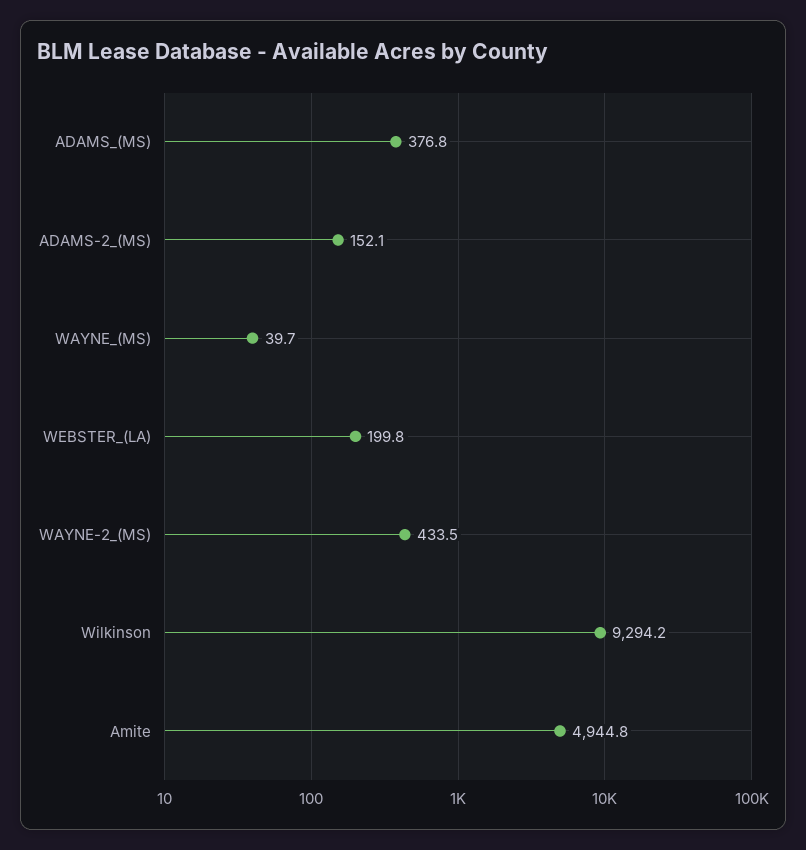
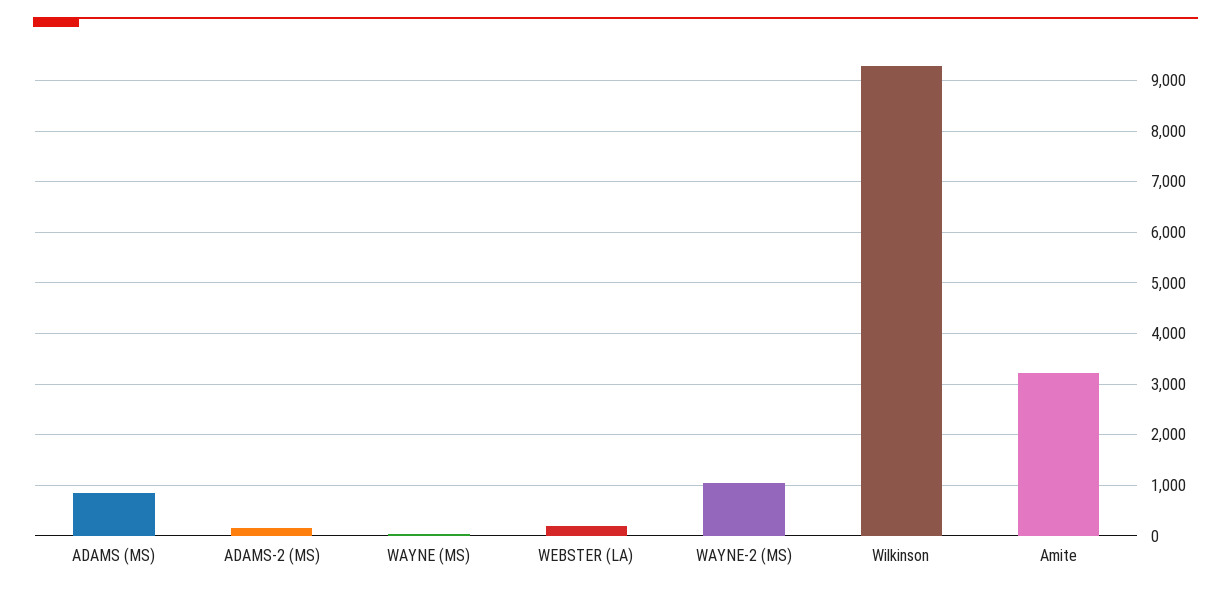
ADAMS_(MS): 376.8 -> 800
WAYNE-2_(MS): 433.5 -> 1000
Amite: 4944.8 -> 3200

